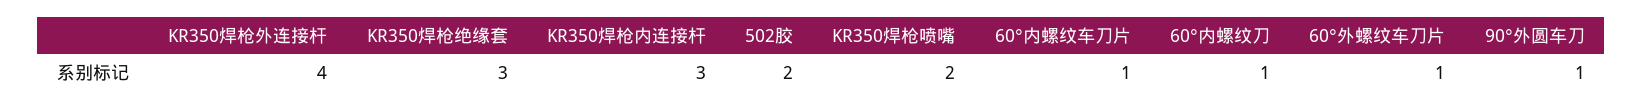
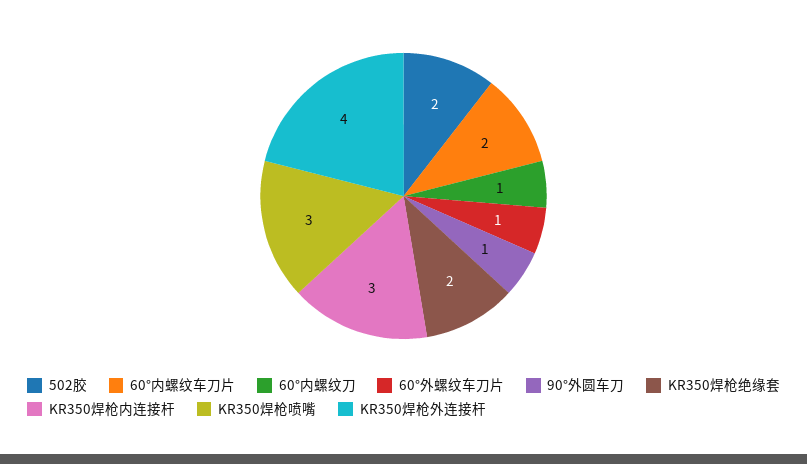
KR350焊枪绝缘套: 3 -> 2
KR350焊枪喷嘴: 2 -> 3
60°内螺纹车刀片: 1 -> 2

